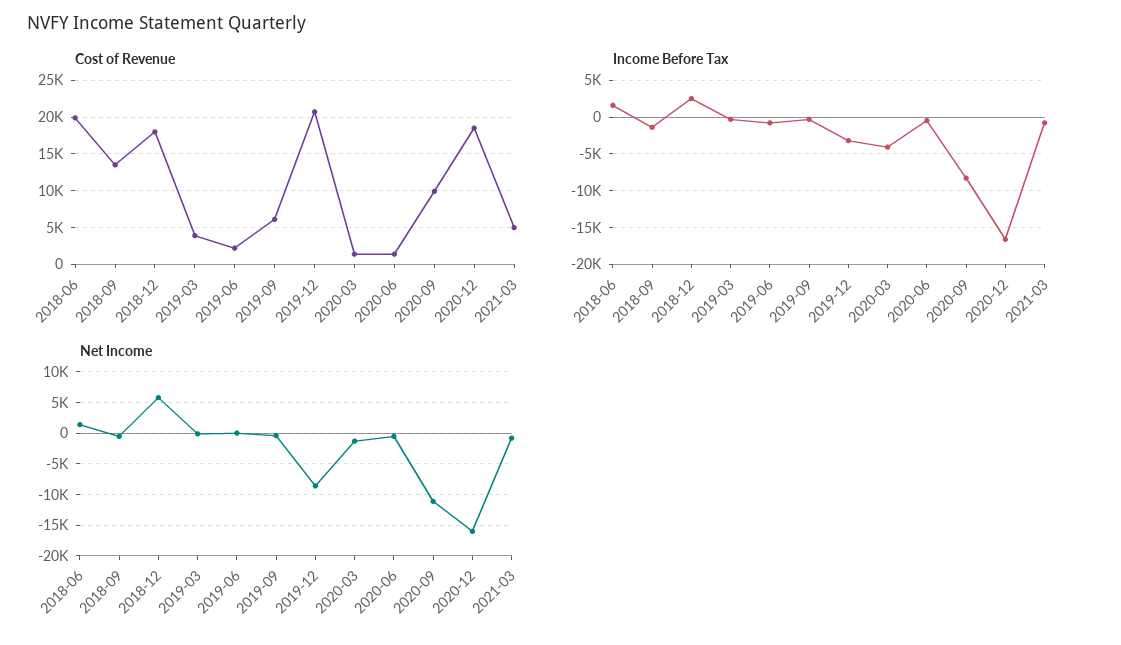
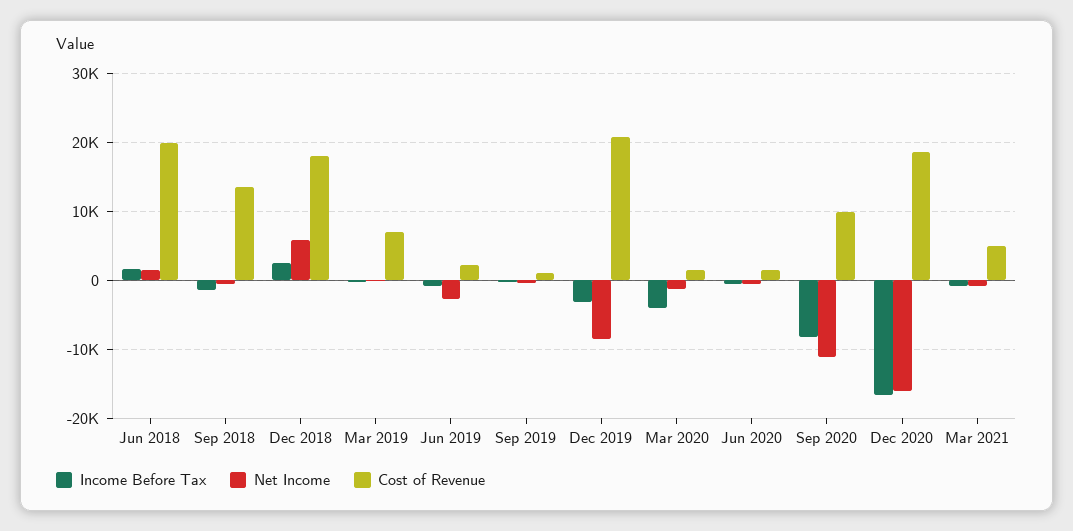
Cost of Revenue, 2019-03: 4000 -> 7000
Cost of Revenue, 2019-09: 6000 -> 1000
Net Income, 2019-06: 0 -> -3000

